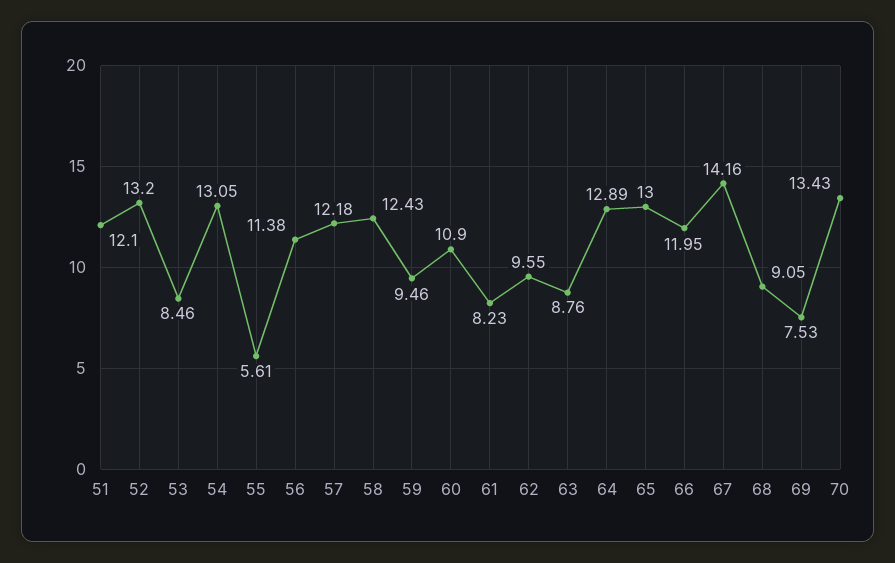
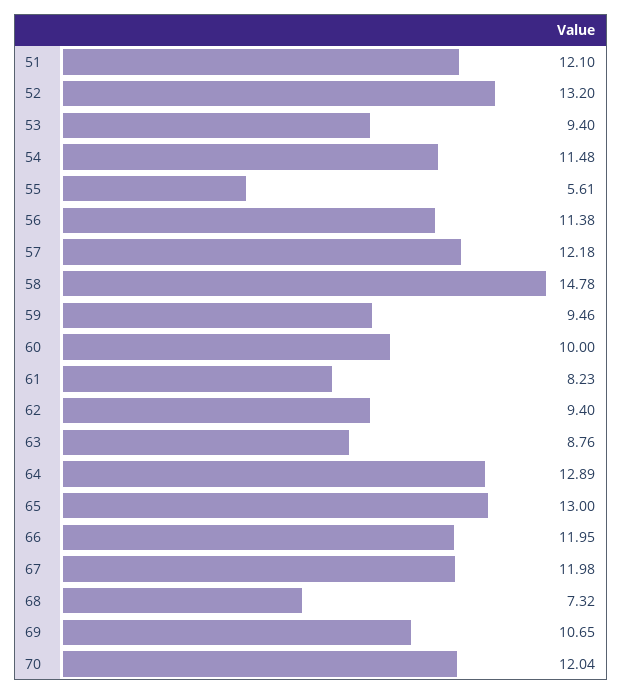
53: 8.46 -> 9.4
54: 13.05 -> 11.48
58: 12.43 -> 14.78
60: 10.9 -> 10
62: 9.55 -> 9.4
67: 14.16 -> 11.98
68: 9.05 -> 7.32
69: 7.53 -> 10.65
70: 13.43 -> 12.04

